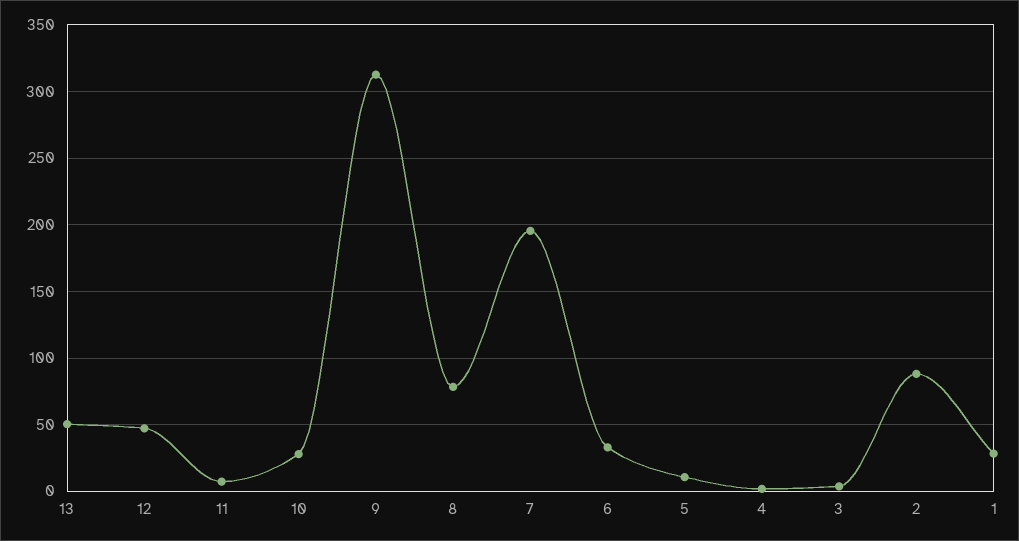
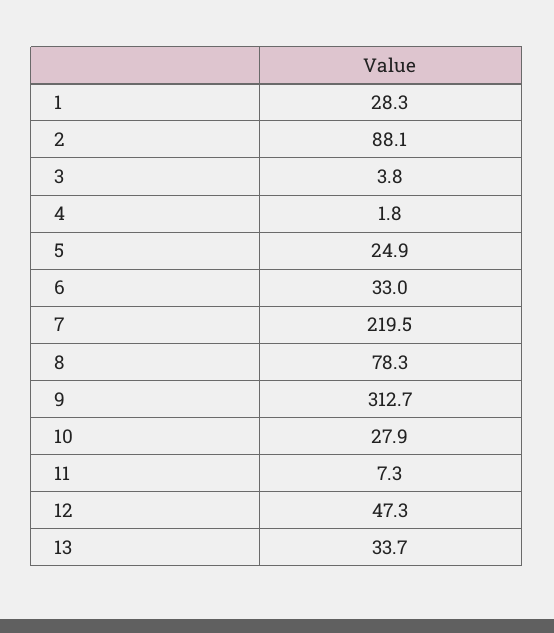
13: 50 -> 33.7
7: 195 -> 219.5
5: 10 -> 24.9

